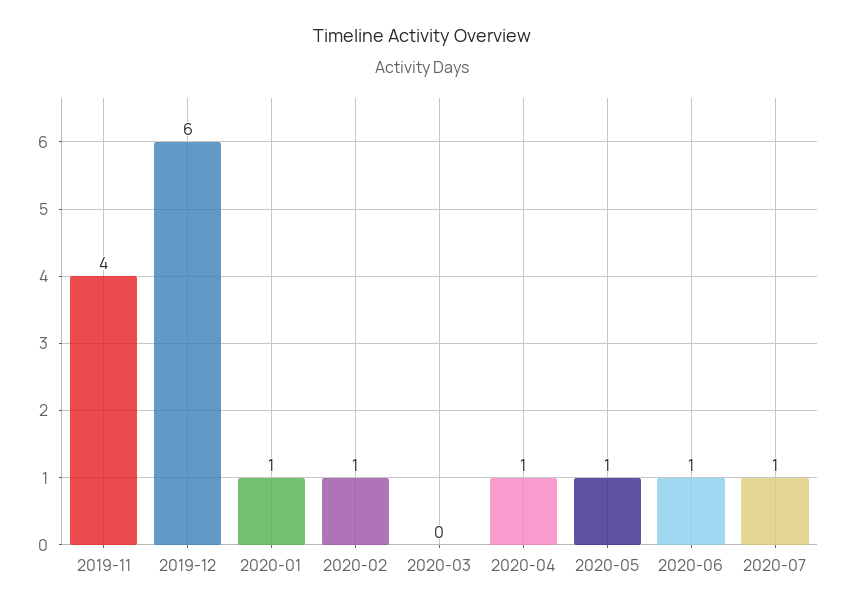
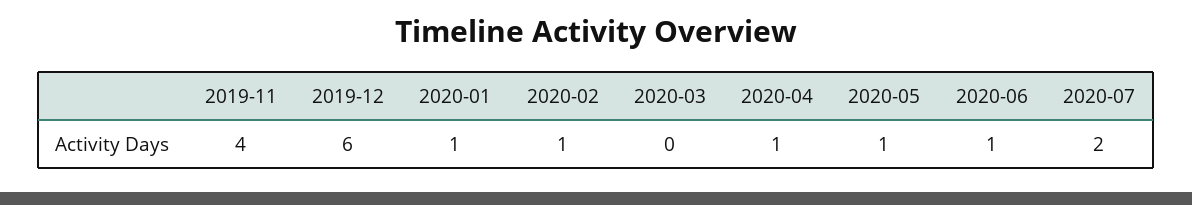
2020-07: 1 -> 2

